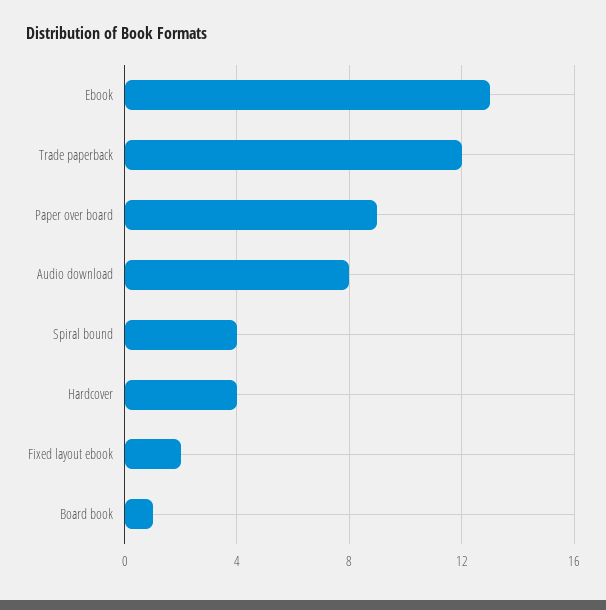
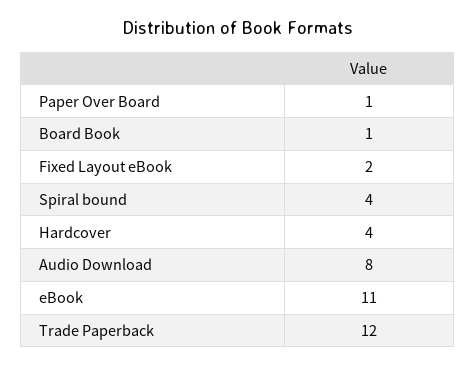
Ebook: 13 -> 11
Paper over board: 9 -> 1

